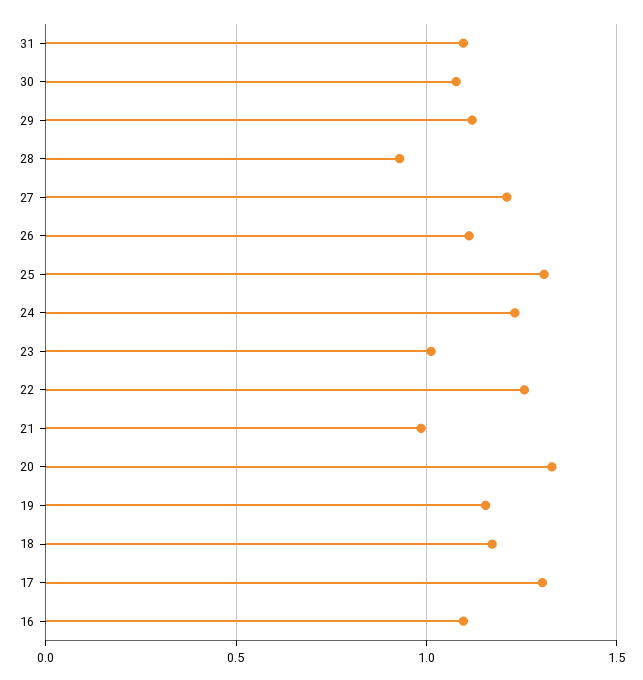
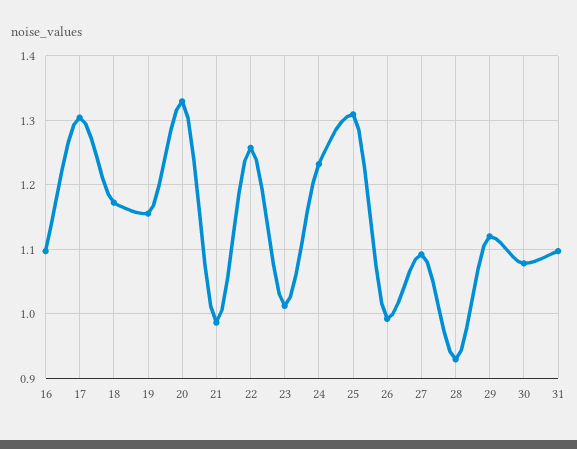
27: 1.2 -> 1.09
26: 1.1 -> 0.99

